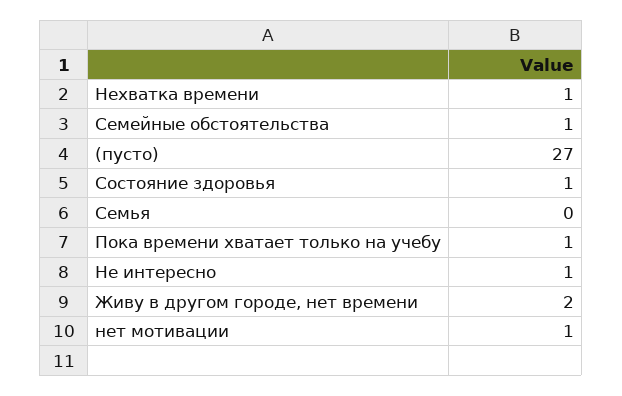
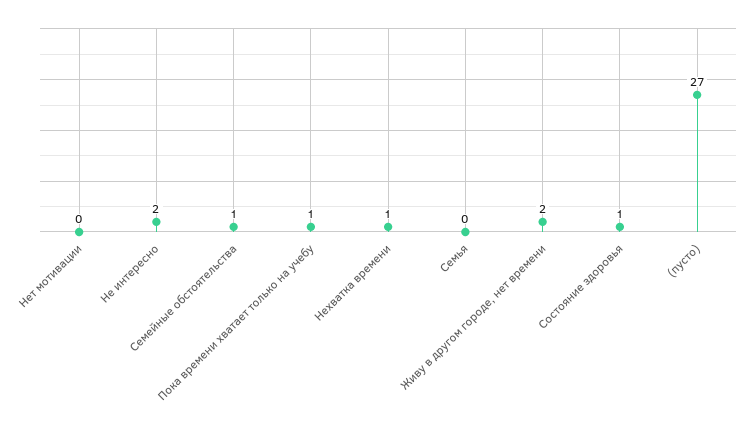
Не интересно: 1 -> 2
нет мотивации: 1 -> 0

